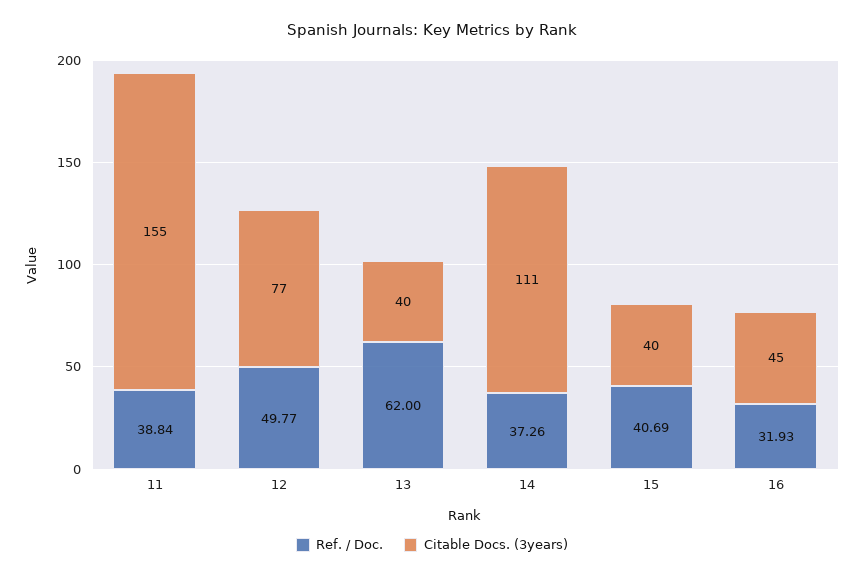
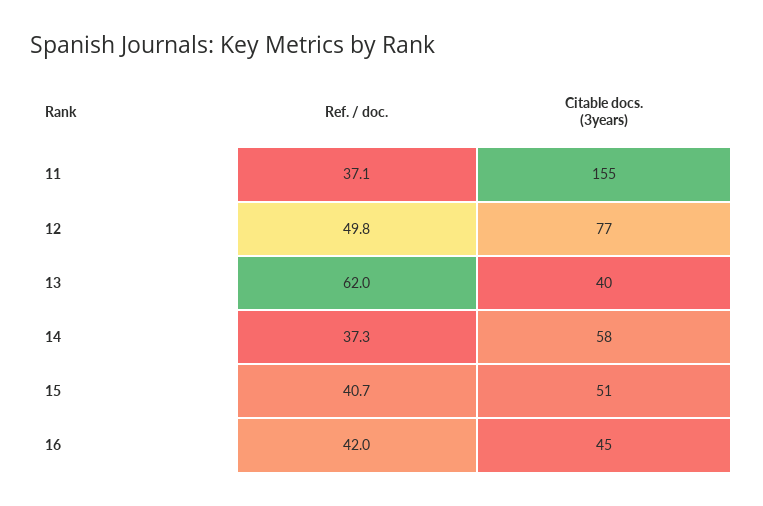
Ref. / Doc., 11: 38.84 -> 37.1
Citable Docs. (3years), 14: 111 -> 58
Citable Docs. (3years), 15: 40 -> 51
Ref. / Doc., 16: 31.93 -> 42

